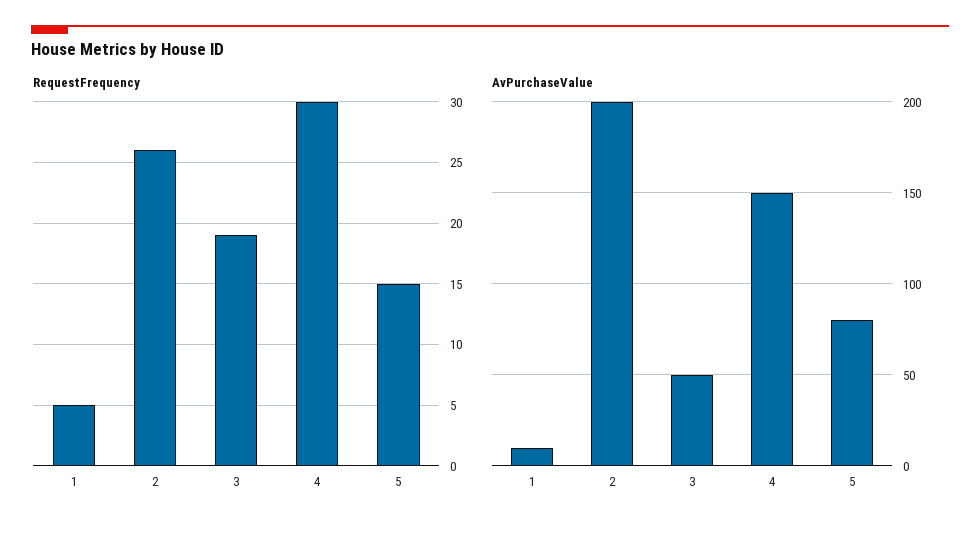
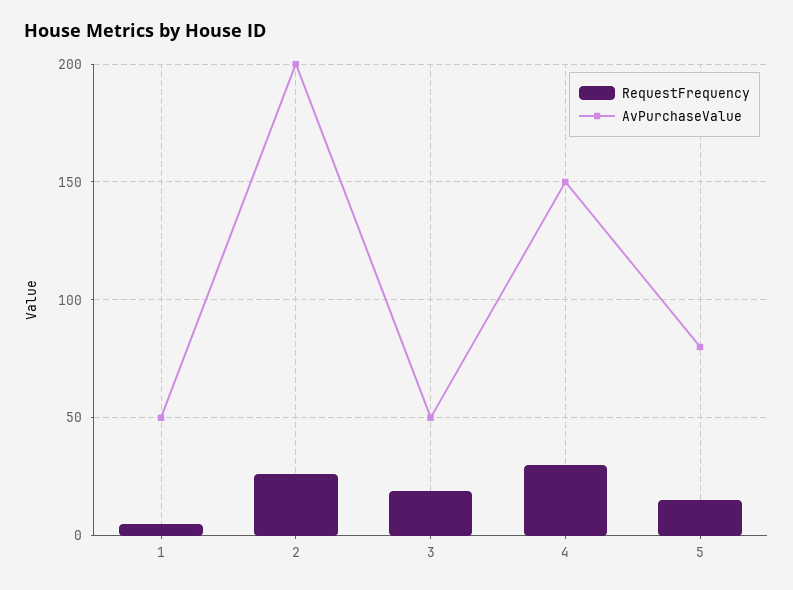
AvPurchaseValue, 1: 10 -> 50

